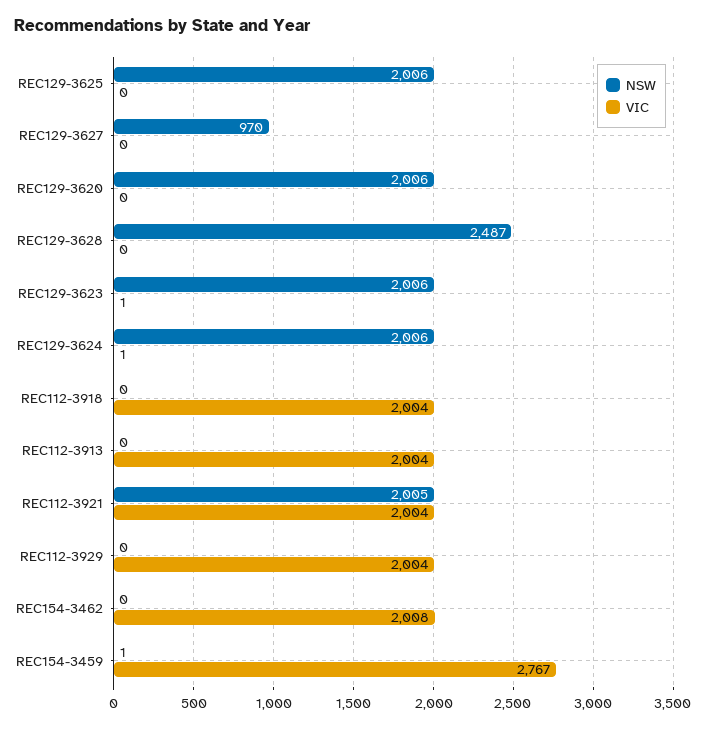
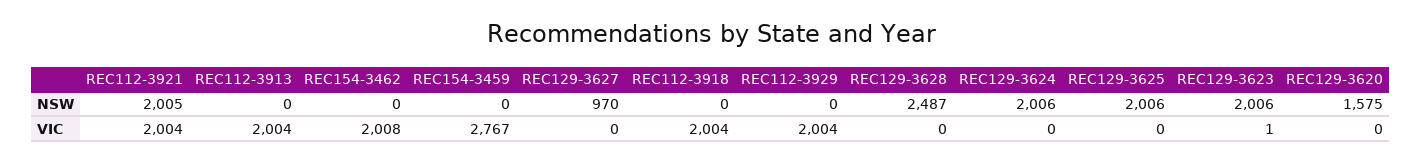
NSW, REC129-3620: 2006 -> 1575
VIC, REC129-3624: 1 -> 0
NSW, REC154-3459: 1 -> 0

